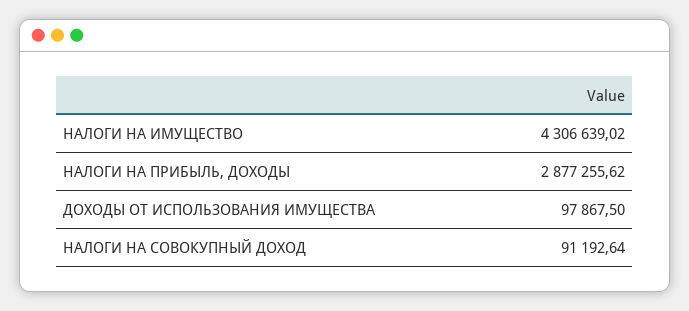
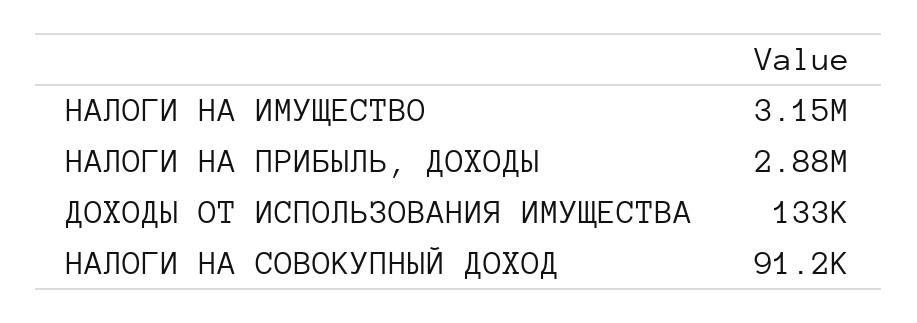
НАЛОГИ НА ИМУЩЕСТВО: 4306639.02 -> 3150000
ДОХОДЫ ОТ ИСПОЛЬЗОВАНИЯ ИМУЩЕСТВА: 97867.5 -> 133000

